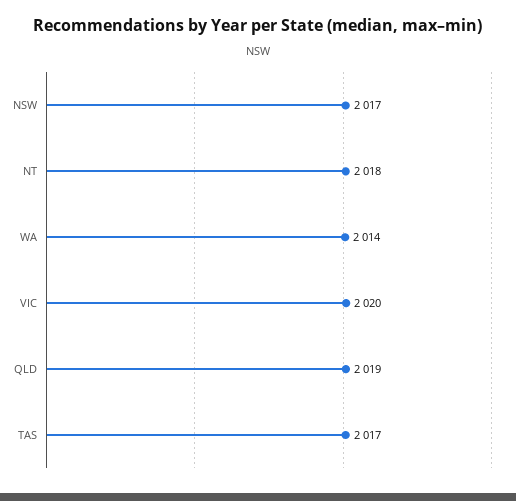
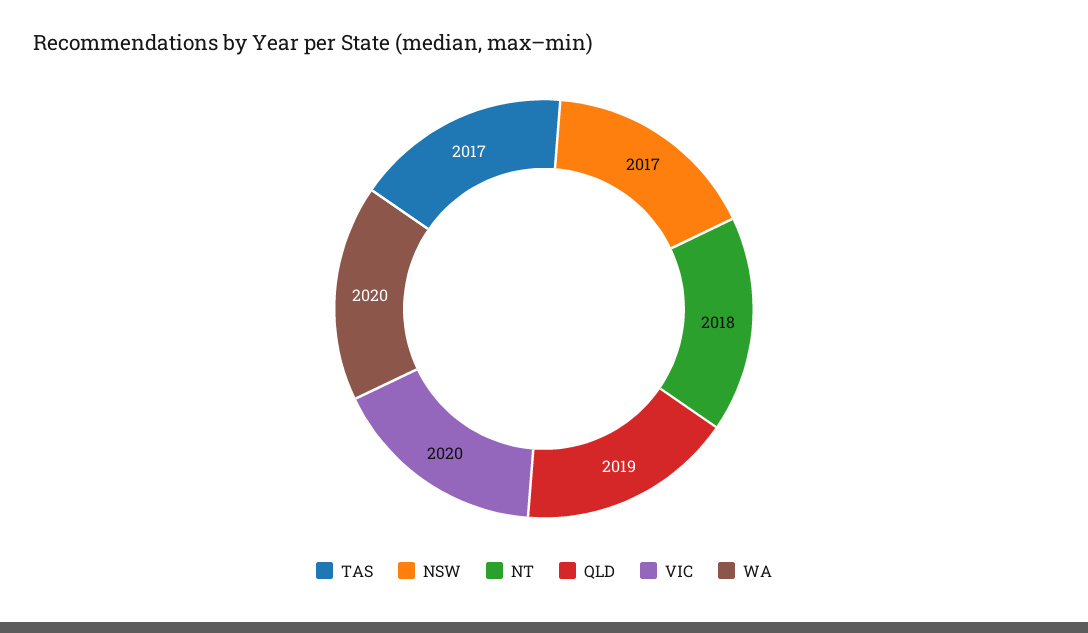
WA: 2014 -> 2020

